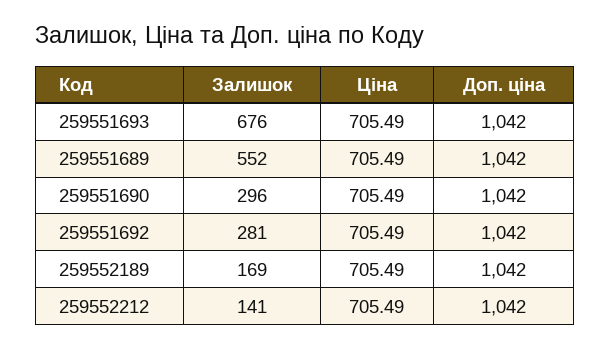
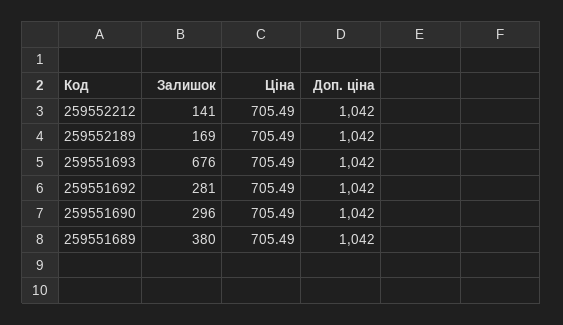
Залишок, 259551689: 552 -> 380

